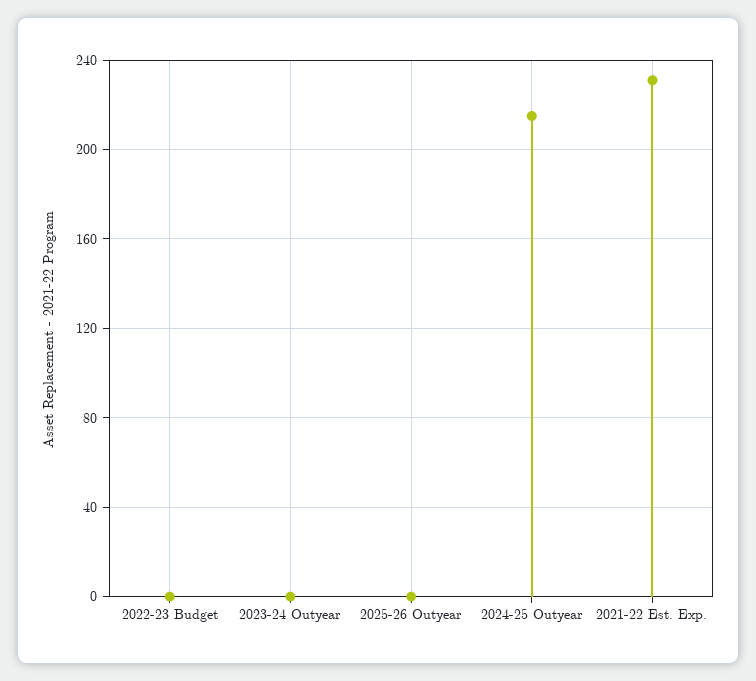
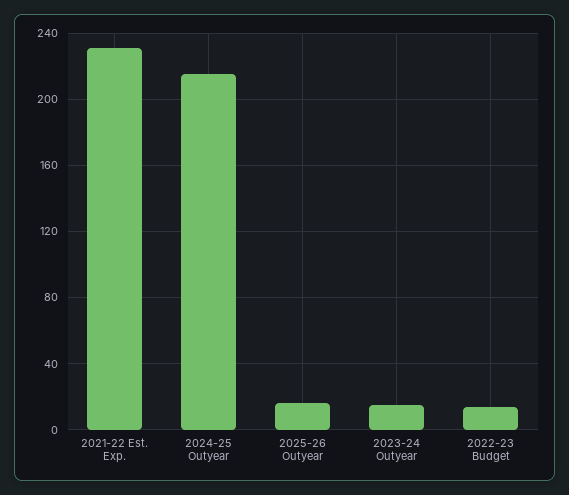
2022-23 Budget: 0 -> 15
2023-24 Outyear: 0 -> 15
2025-26 Outyear: 0 -> 15

